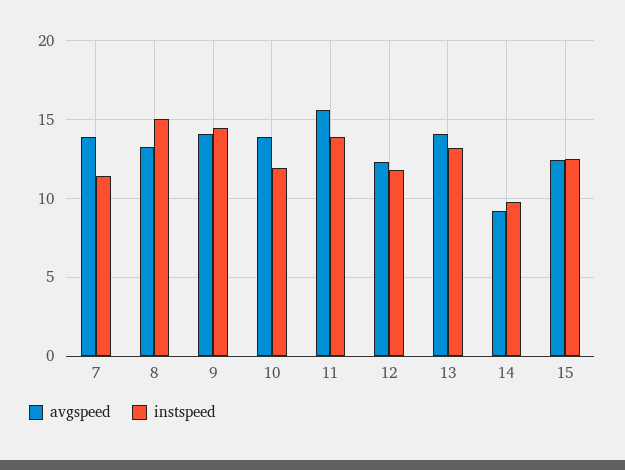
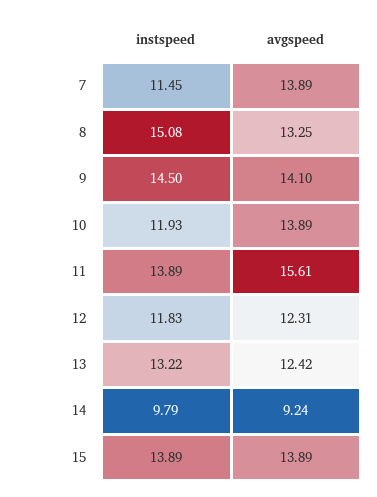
avgspeed, 13: 14 -> 12.42
avgspeed, 15: 12.5 -> 13.89
instspeed, 15: 12.5 -> 13.89

